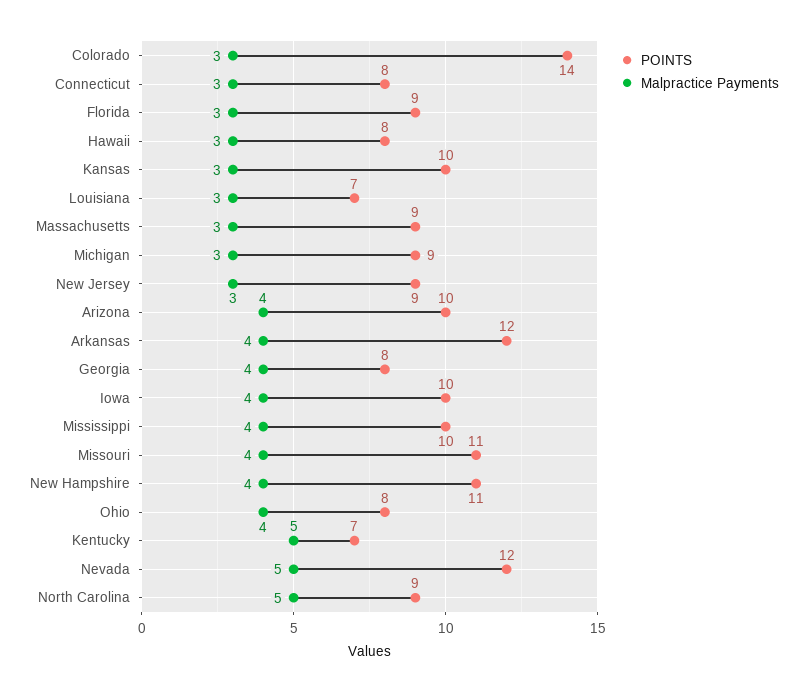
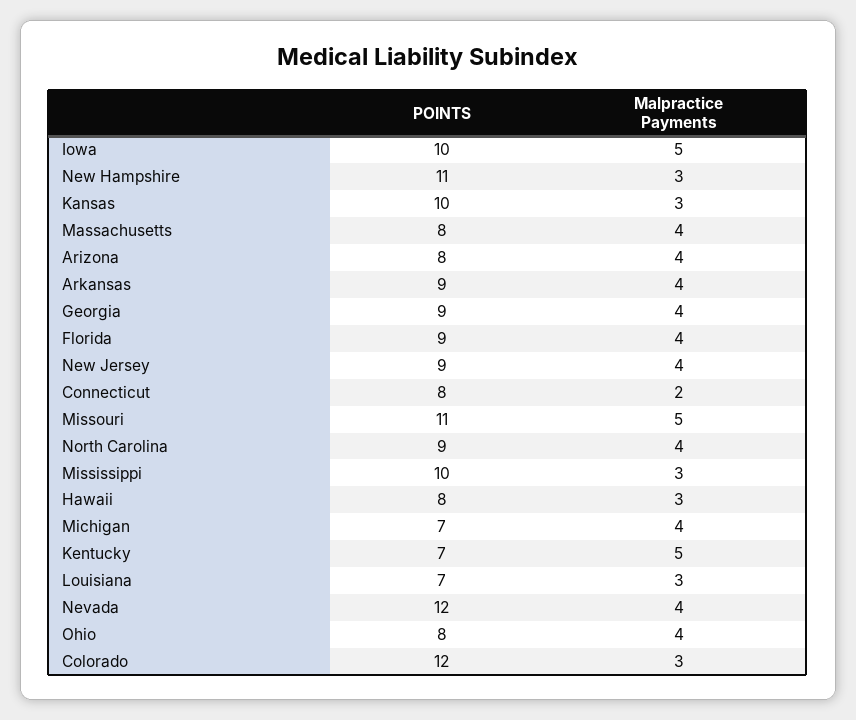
POINTS, Colorado: 14 -> 12
Malpractice Payments, Connecticut: 3 -> 2
Malpractice Payments, Florida: 3 -> 4
POINTS, Massachusetts: 9 -> 8
Malpractice Payments, Massachusetts: 3 -> 4
POINTS, Michigan: 9 -> 7
Malpractice Payments, Michigan: 3 -> 4
Malpractice Payments, New Jersey: 3 -> 4
POINTS, Arizona: 10 -> 8
POINTS, Arkansas: 12 -> 9
POINTS, Georgia: 8 -> 9
Malpractice Payments, Iowa: 4 -> 5
Malpractice Payments, Mississippi: 4 -> 3
Malpractice Payments, Missouri: 4 -> 5
Malpractice Payments, New Hampshire: 4 -> 3
Malpractice Payments, Nevada: 5 -> 4
Malpractice Payments, North Carolina: 5 -> 4

